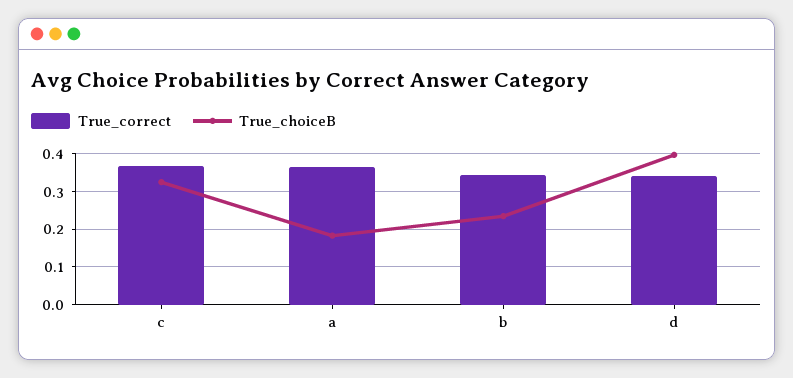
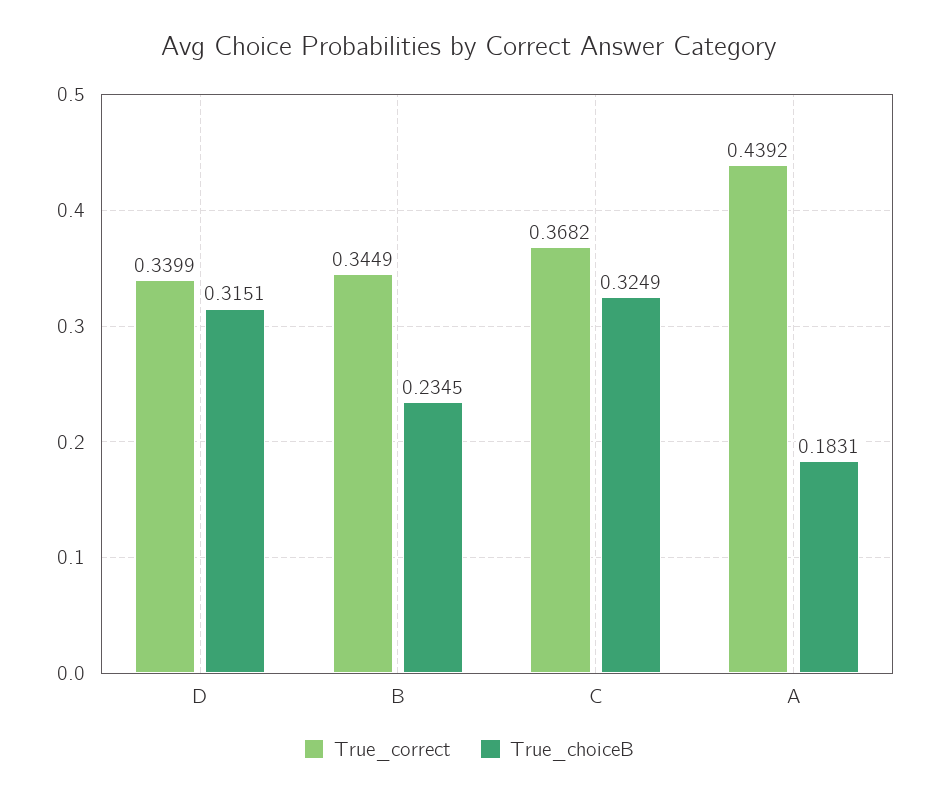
True_correct, a: 0.36 -> 0.4392
True_choiceB, d: 0.4 -> 0.3151

